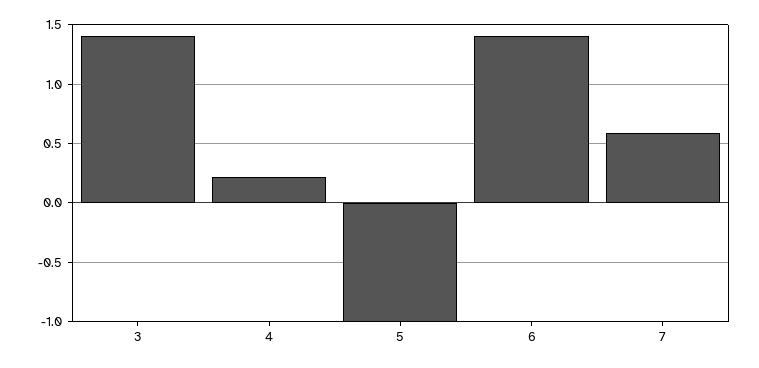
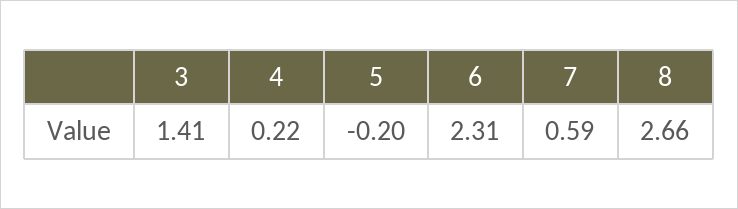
5: -1 -> -0.2
6: 1.4 -> 2.31
8: none -> 2.66

